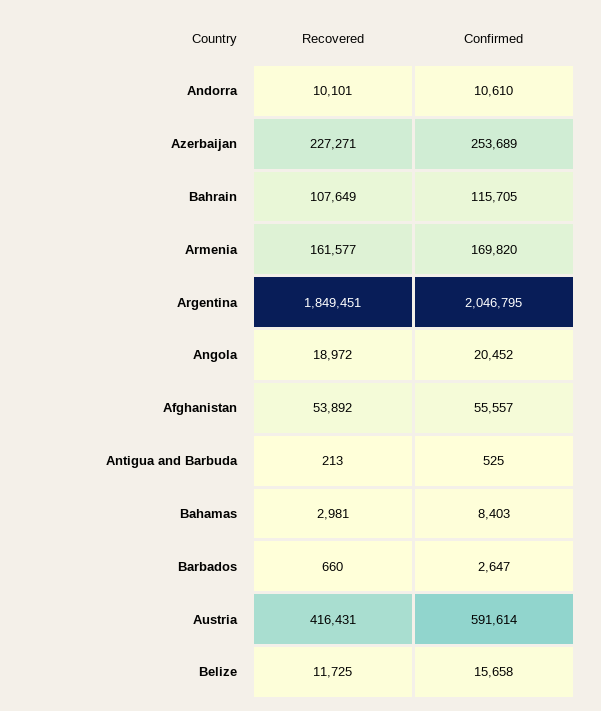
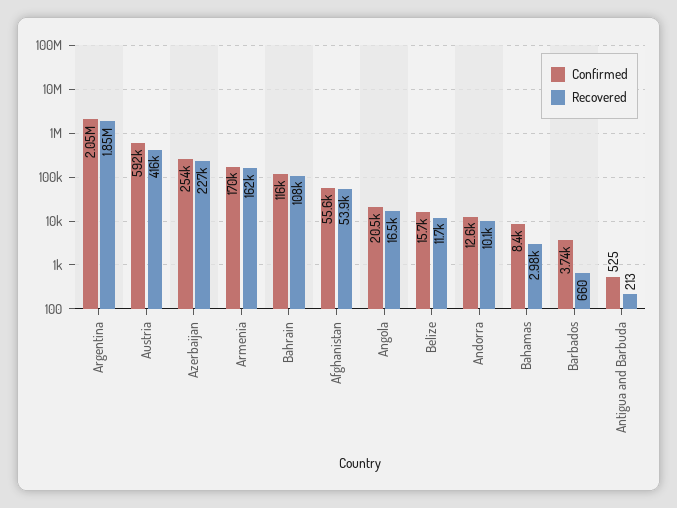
Confirmed, Andorra: 10610 -> 12600
Recovered, Angola: 18972 -> 16500
Confirmed, Barbados: 2647 -> 3740

